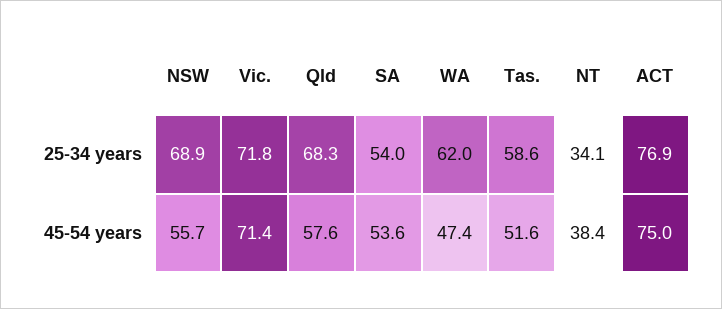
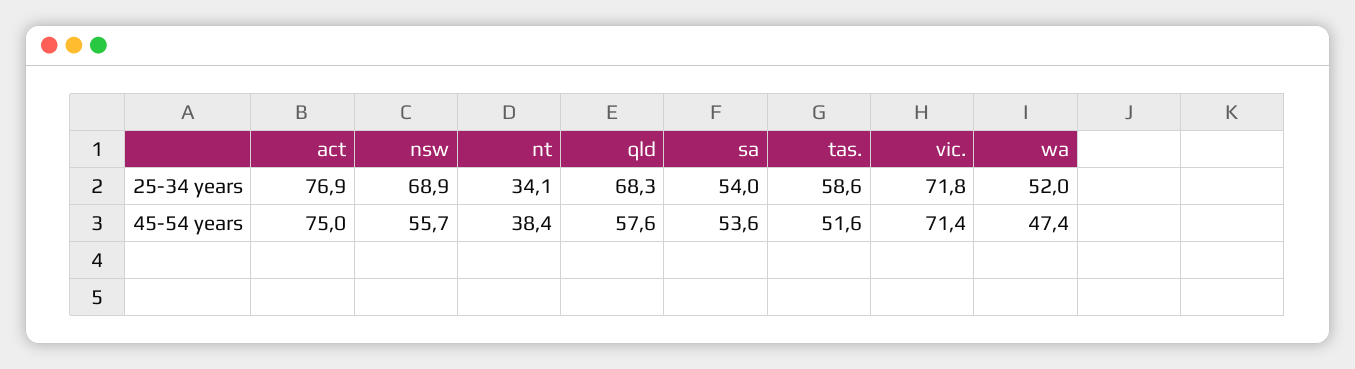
WA, 25-34 years: 62 -> 52

